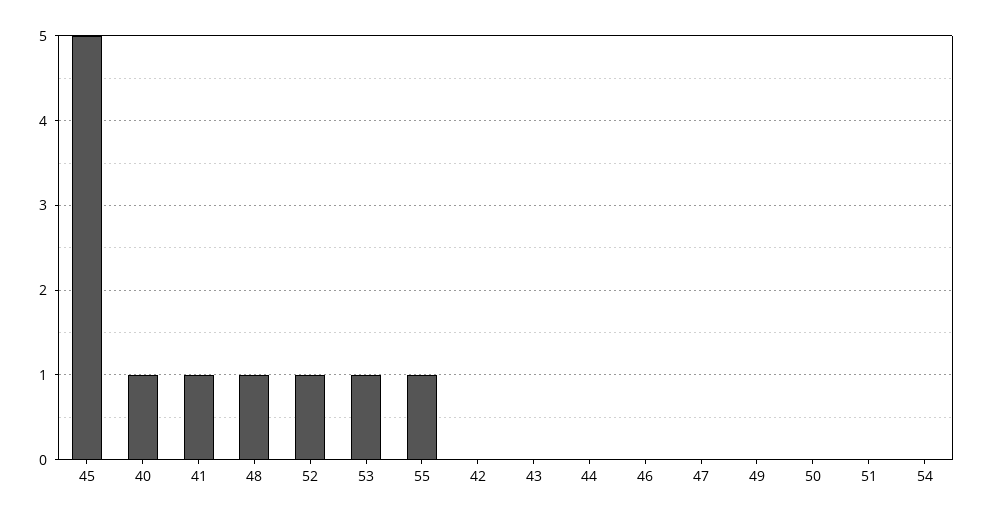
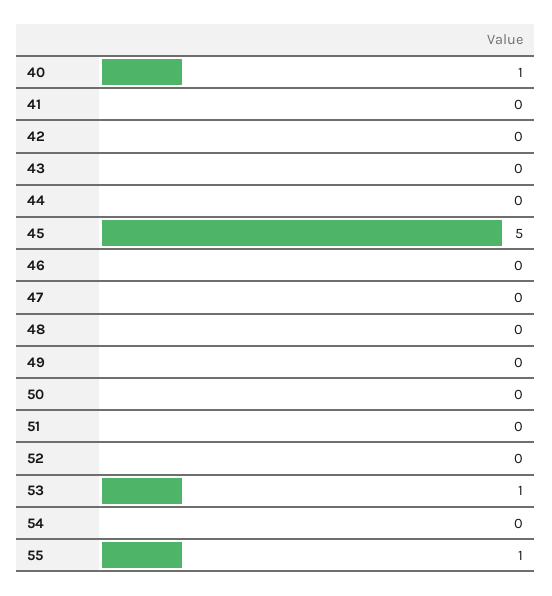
41: 1 -> 0
48: 1 -> 0
52: 1 -> 0

